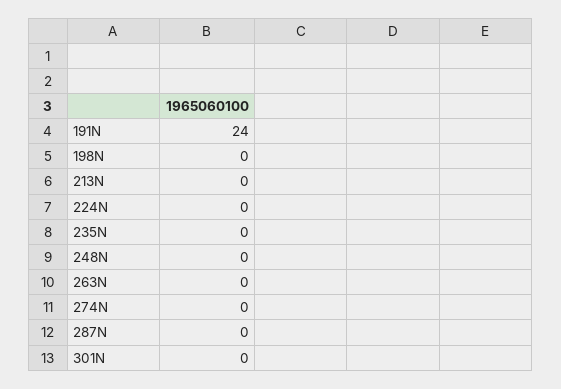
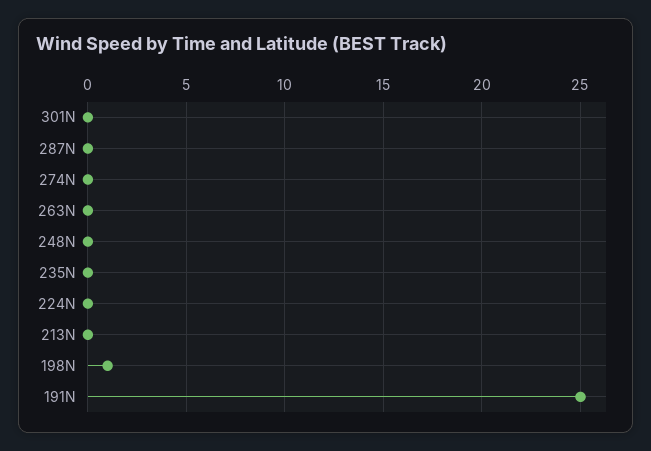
191N: 24 -> 25
198N: 0 -> 1

